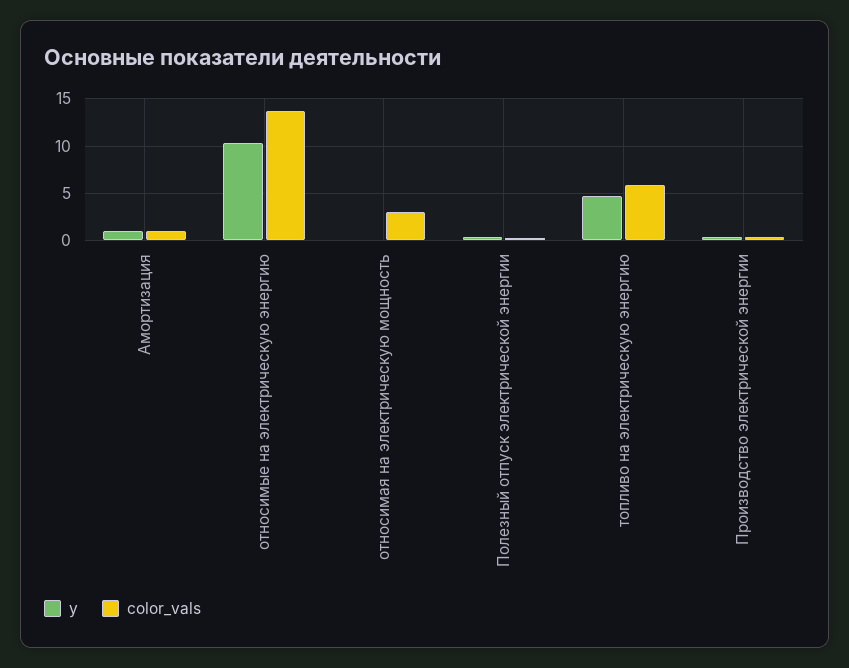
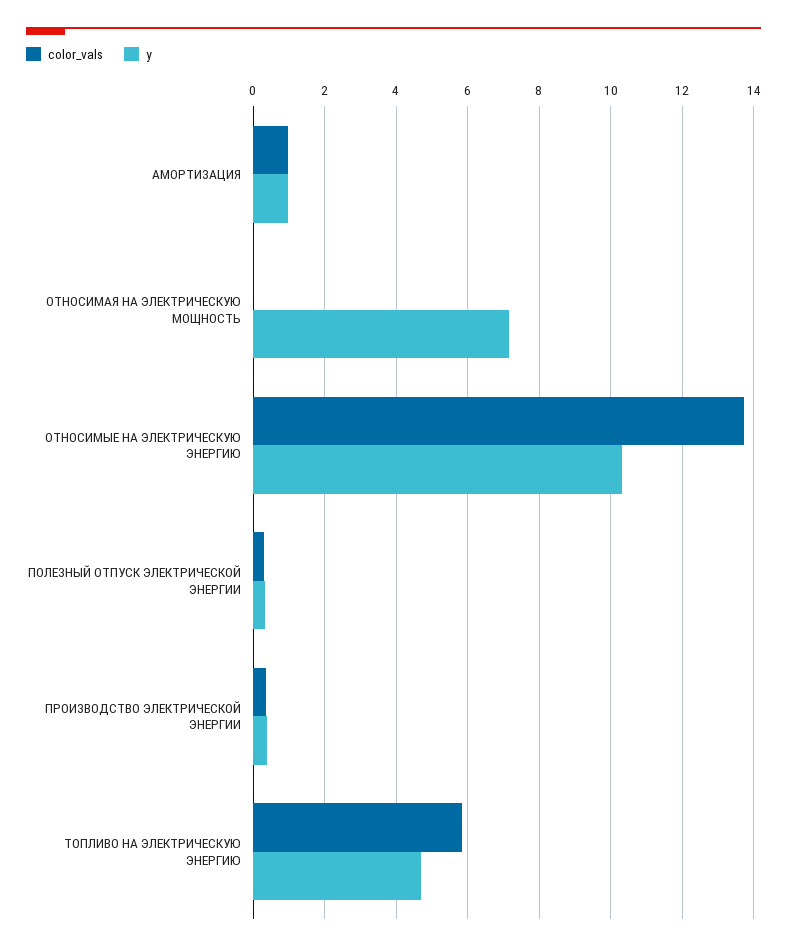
y, относимая на электрическую мощность: 0 -> 7.2
color_vals, относимая на электрическую мощность: 3 -> 0

